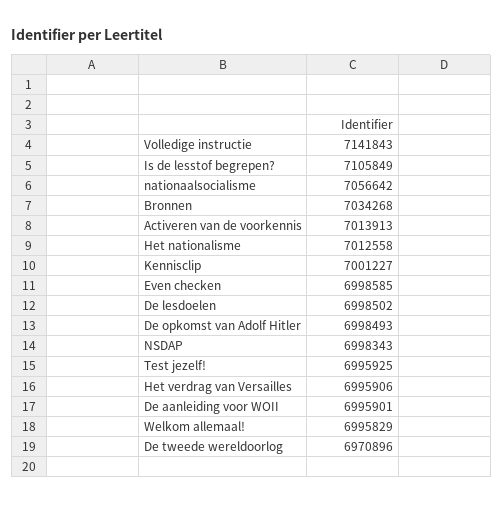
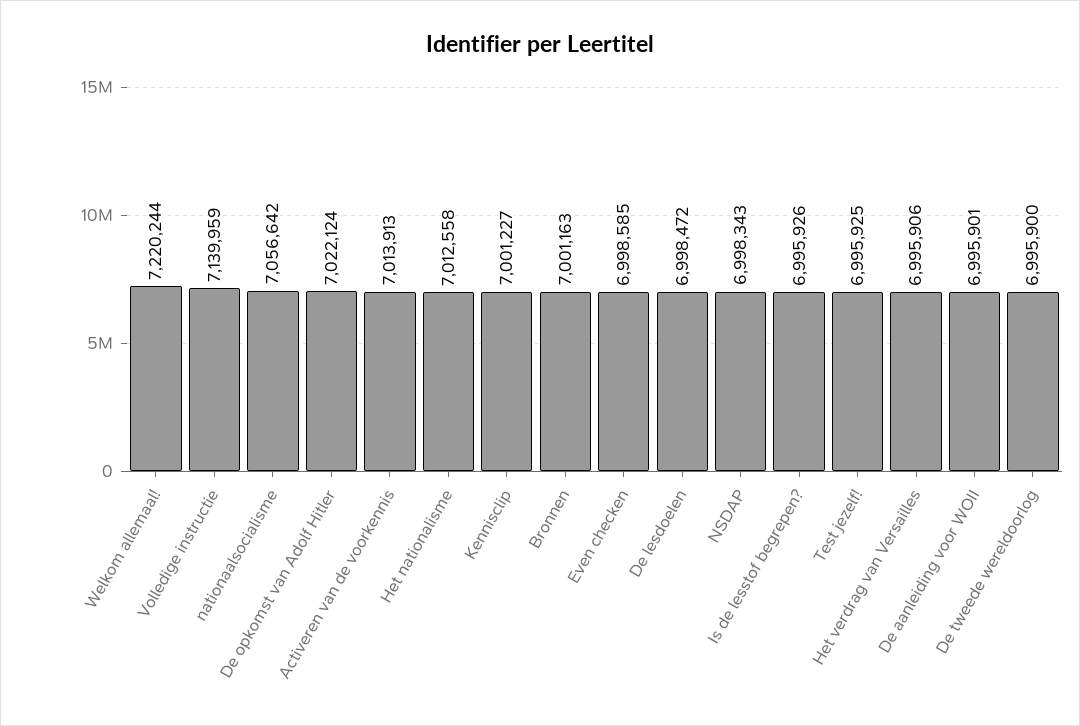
Volledige instructie: 7141843 -> 7139959
Is de lesstof begrepen?: 7105849 -> 6995926
Bronnen: 7034268 -> 7001163
De lesdoelen: 6998502 -> 6998472
De opkomst van Adolf Hitler: 6998493 -> 7022124
Welkom allemaal!: 6995829 -> 7220244
De tweede wereldoorlog: 6970896 -> 6995900

